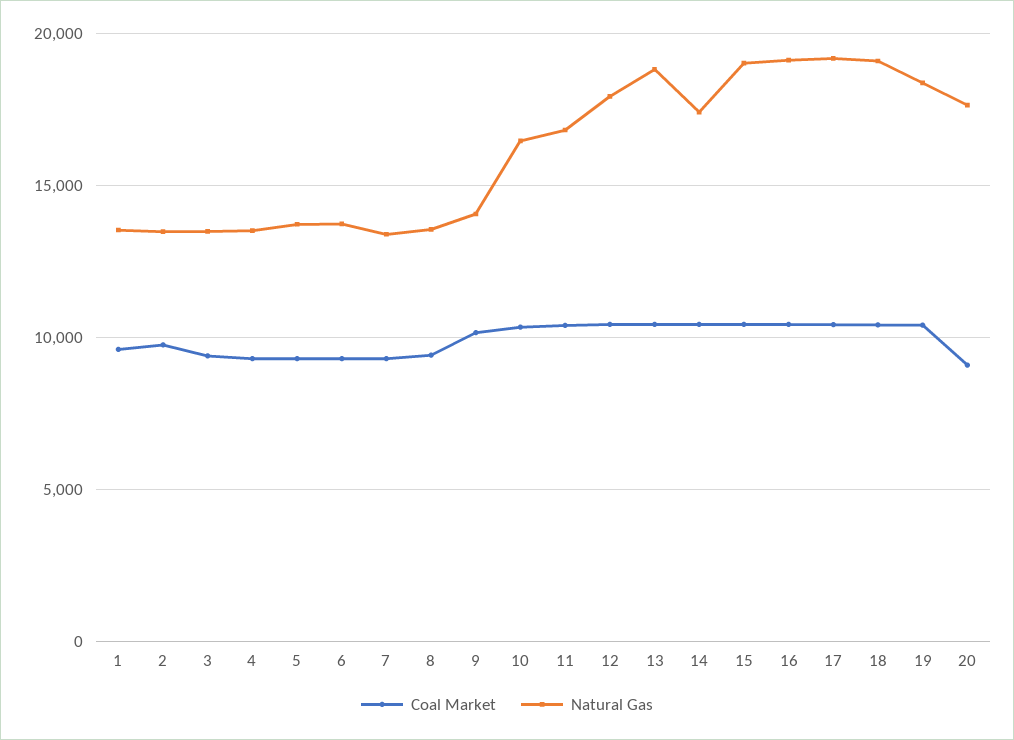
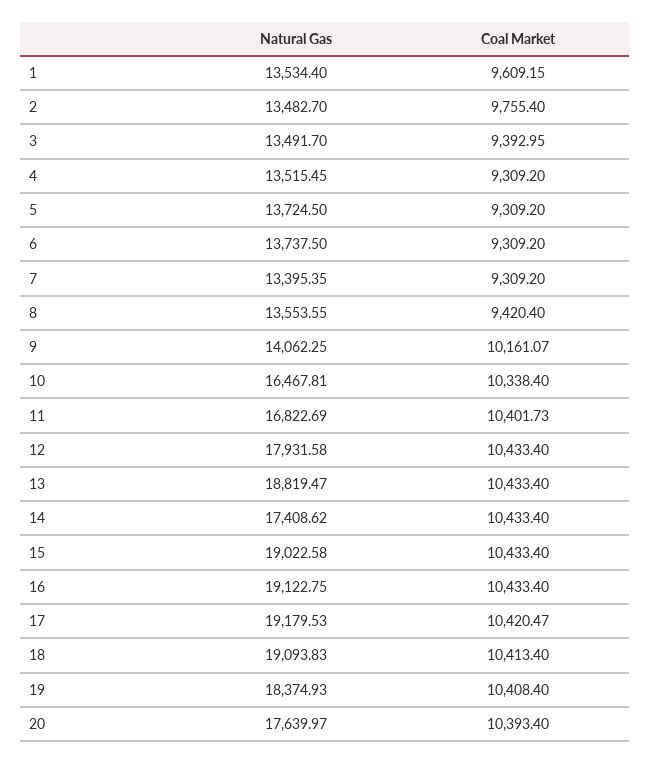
Coal Market, 20: 9000 -> 10393.4

